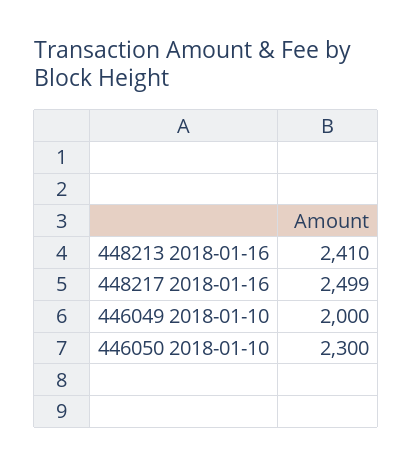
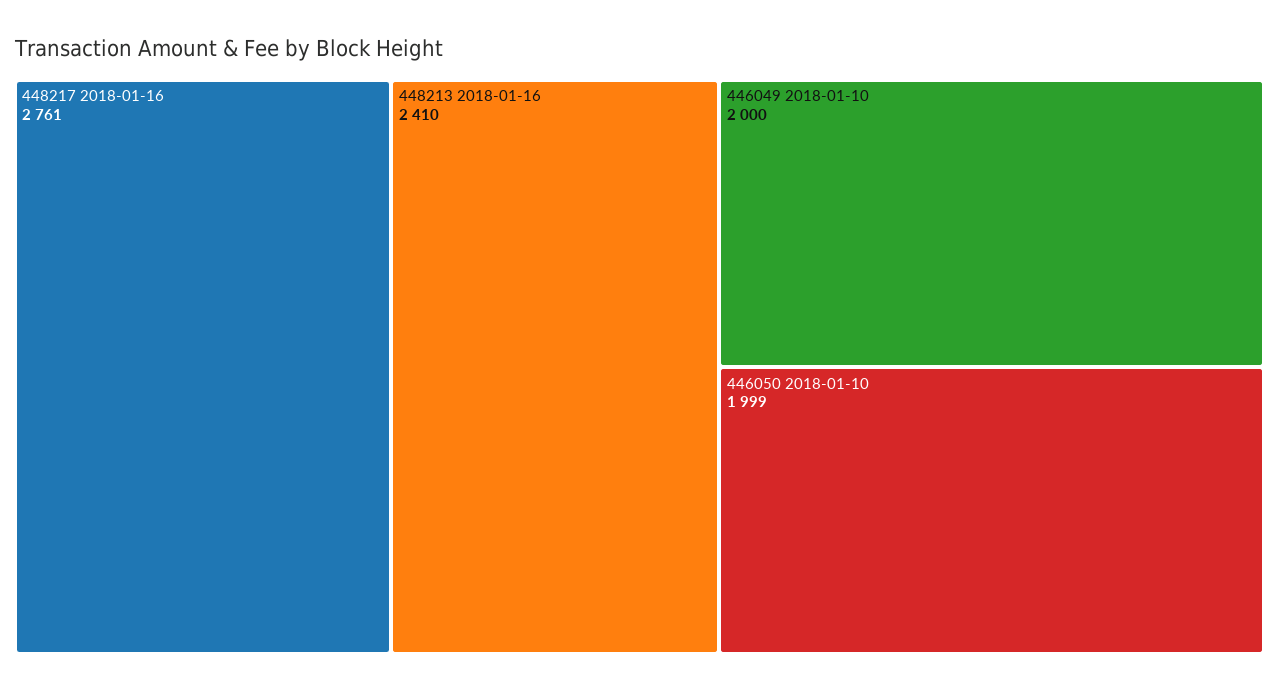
448217 2018-01-16: 2499 -> 2761
446050 2018-01-10: 2300 -> 1999

